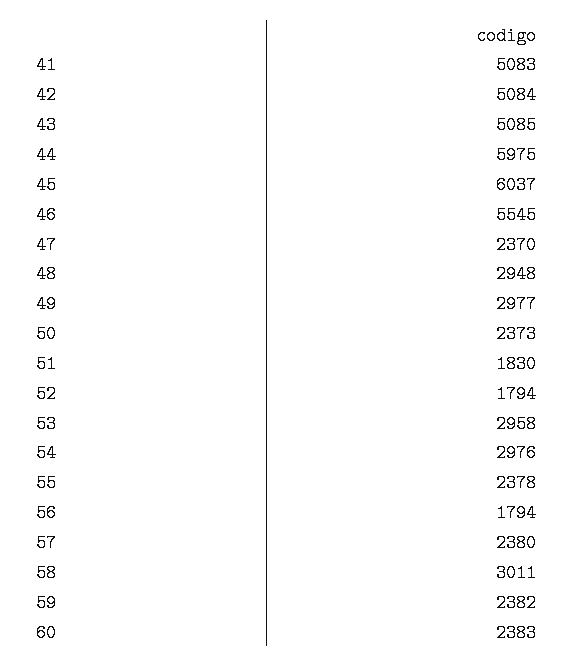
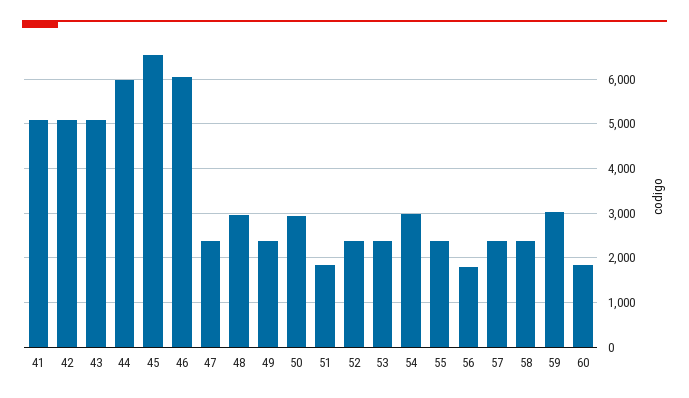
45: 6037 -> 6600
46: 5545 -> 6000
49: 2977 -> 2400
50: 2373 -> 3000
52: 1794 -> 2400
53: 2958 -> 2400
58: 3011 -> 2400
59: 2382 -> 3000
60: 2383 -> 1800

